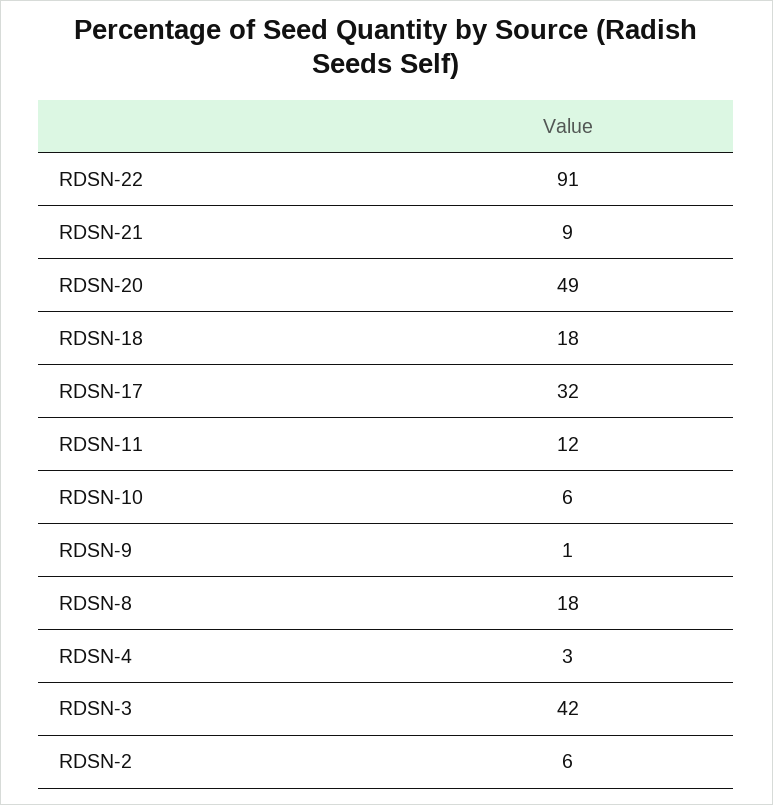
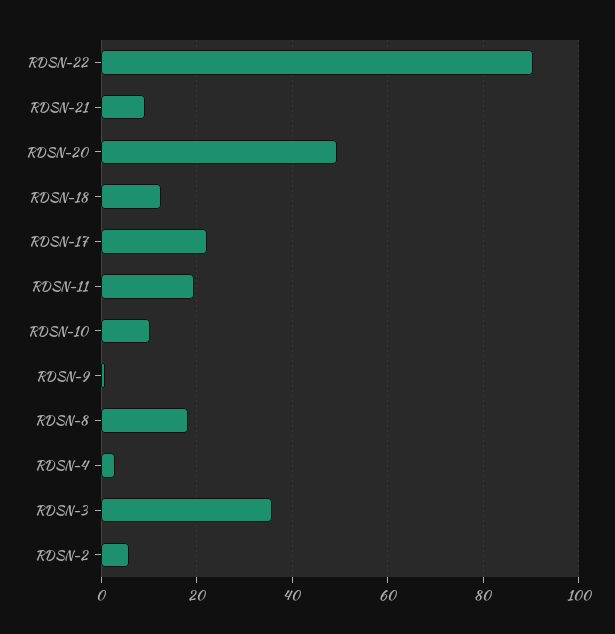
RDSN-18: 18 -> 12
RDSN-17: 32 -> 22
RDSN-11: 12 -> 20
RDSN-10: 6 -> 10
RDSN-3: 42 -> 36

